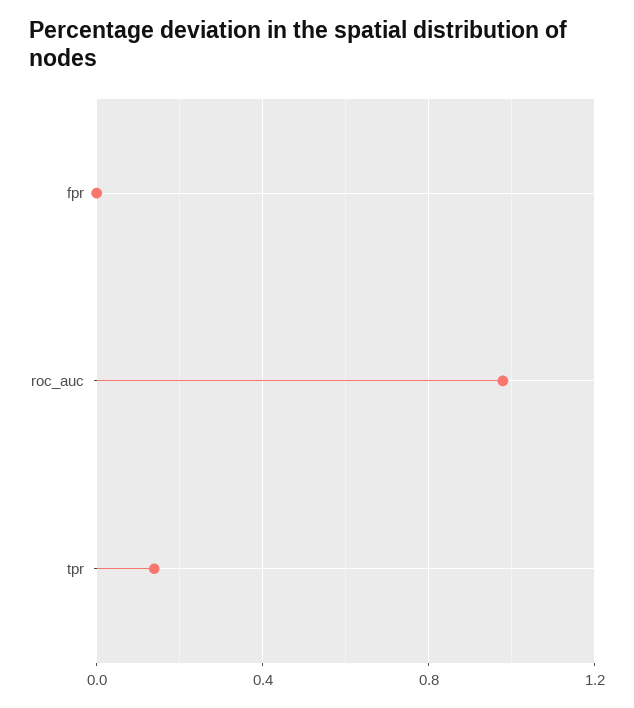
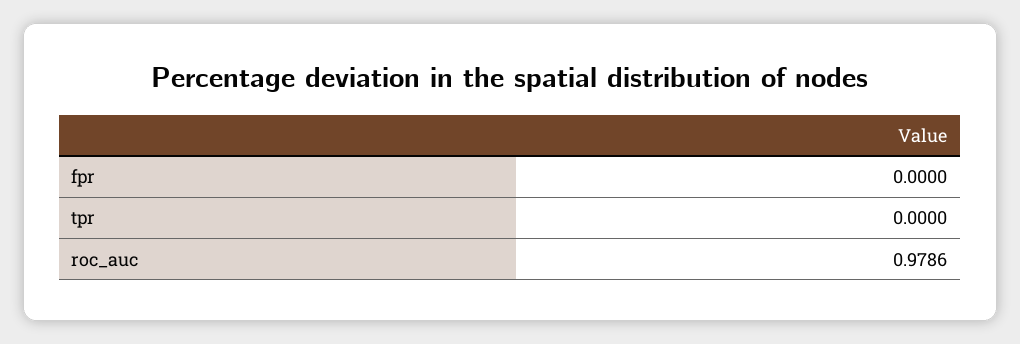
tpr: 0.15 -> 0

